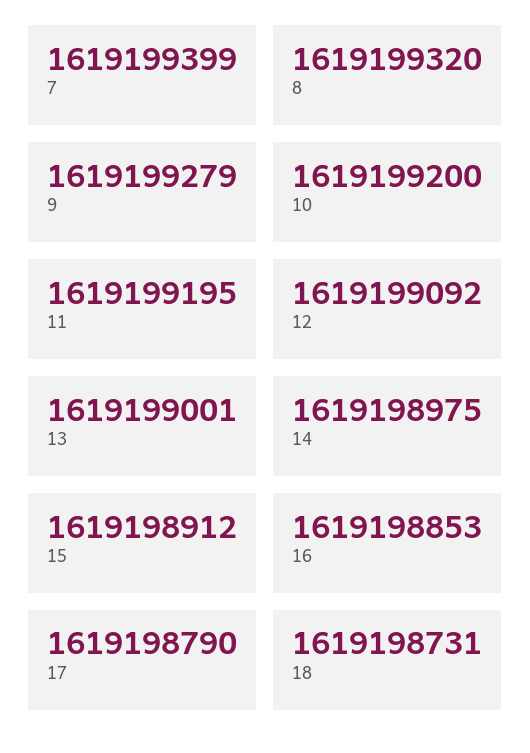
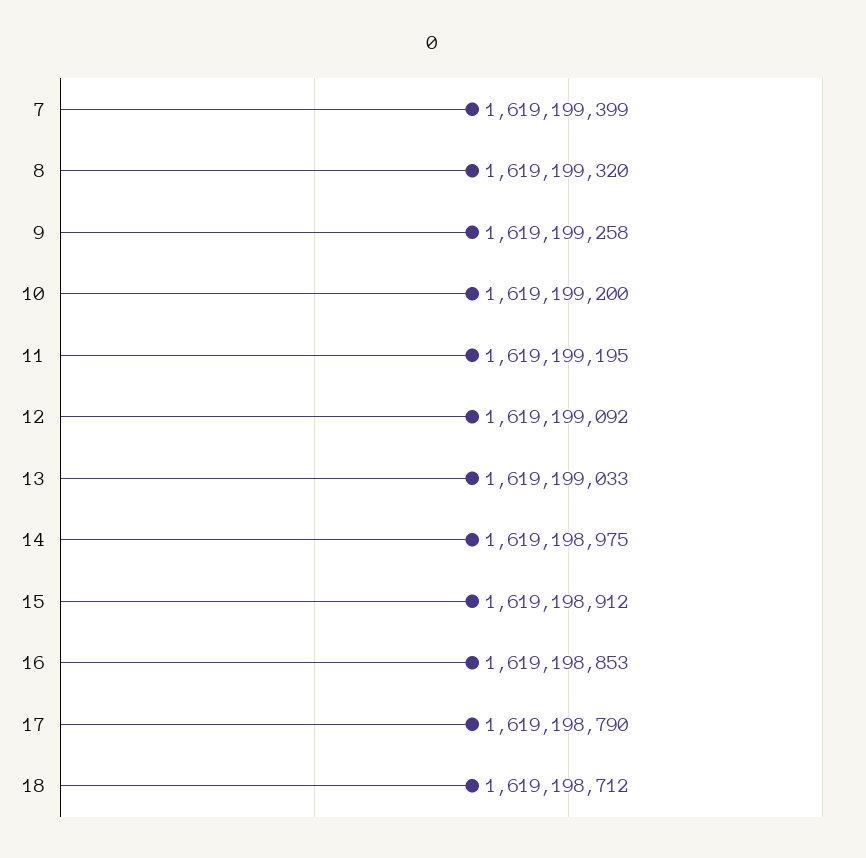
9: 1619199279 -> 1619199258
13: 1619199001 -> 1619199033
18: 1619198731 -> 1619198712

